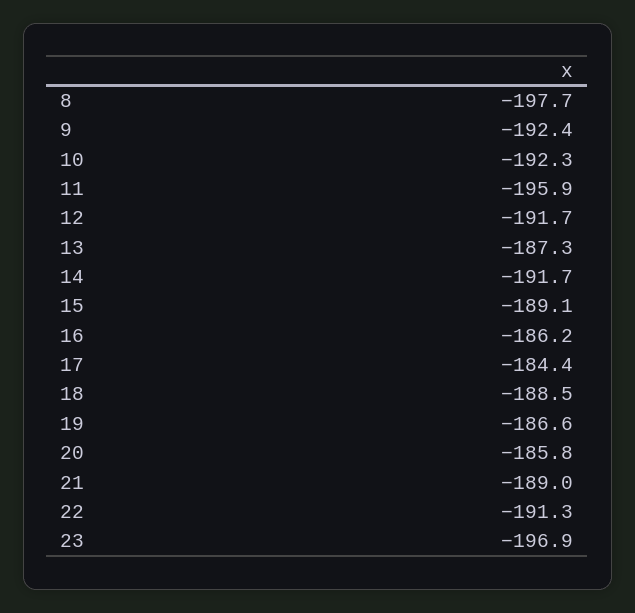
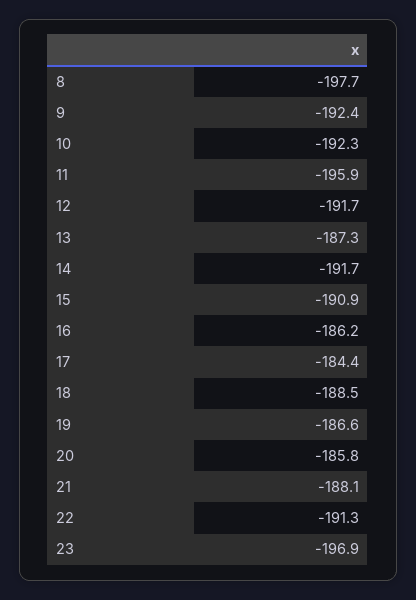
15: -189.1 -> -190.9
21: -189 -> -188.1

